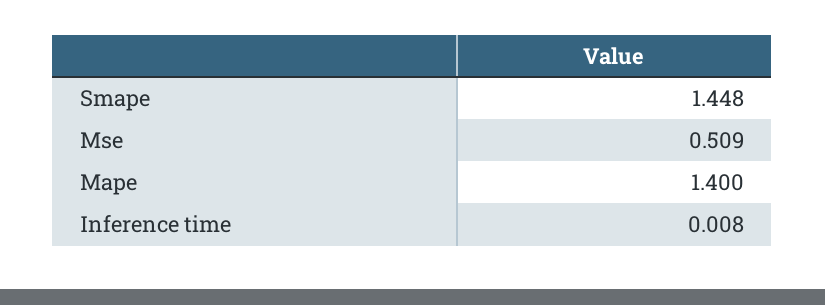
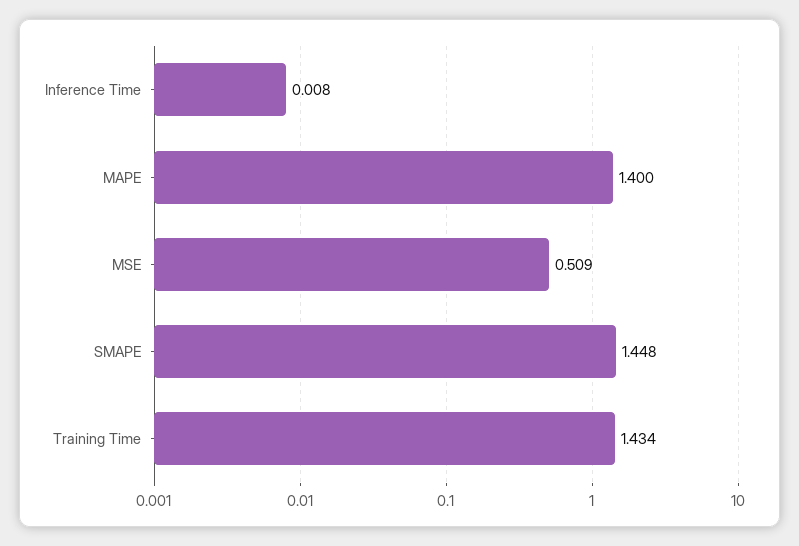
Training Time: none -> 1.434

